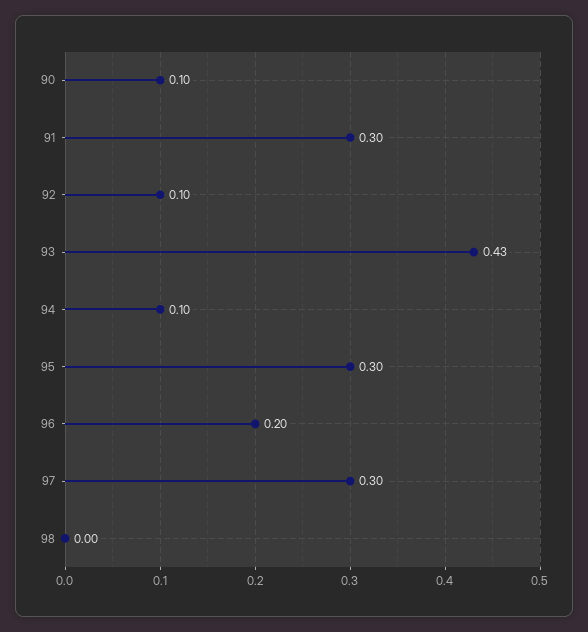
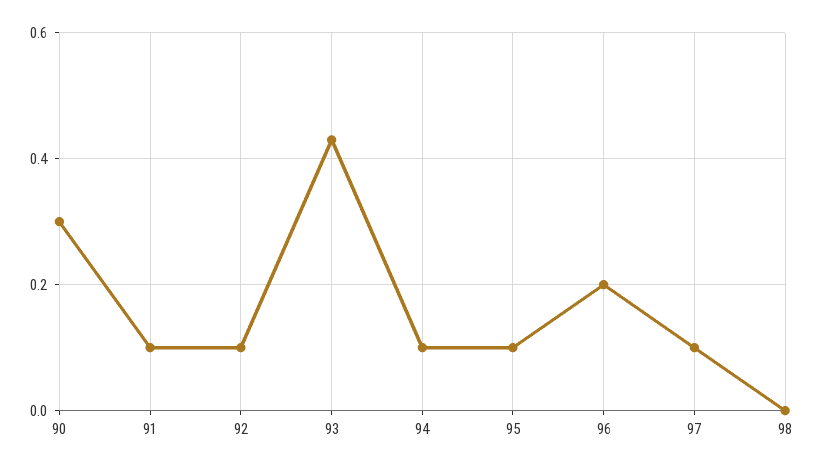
90: 0.1 -> 0.3
91: 0.3 -> 0.1
95: 0.3 -> 0.1
97: 0.3 -> 0.1

